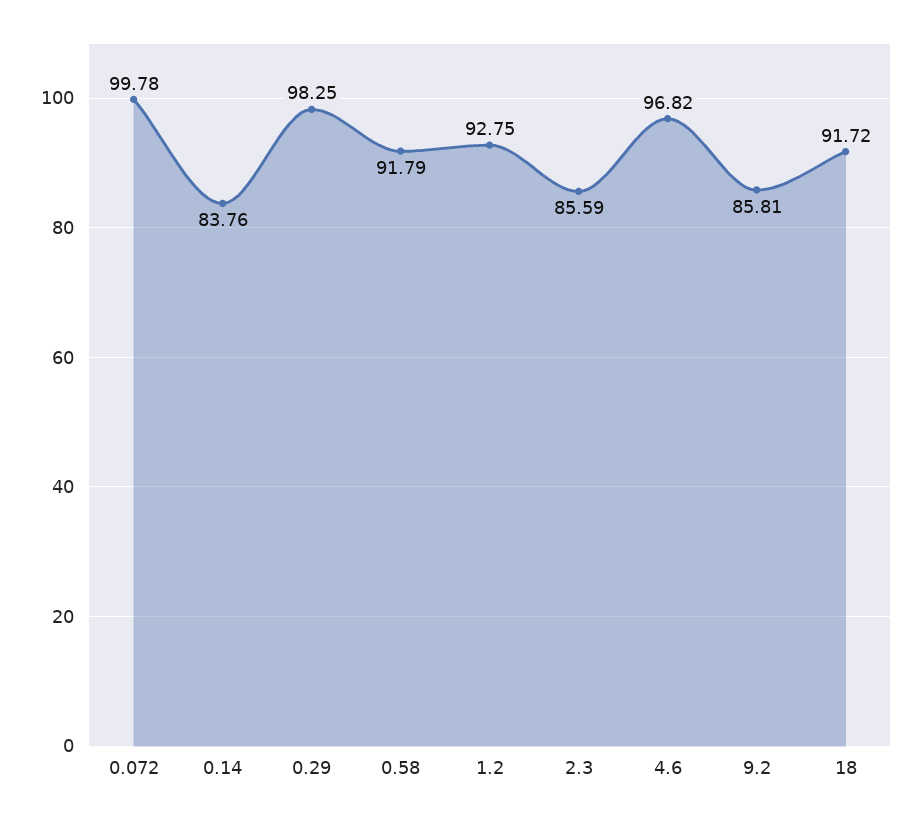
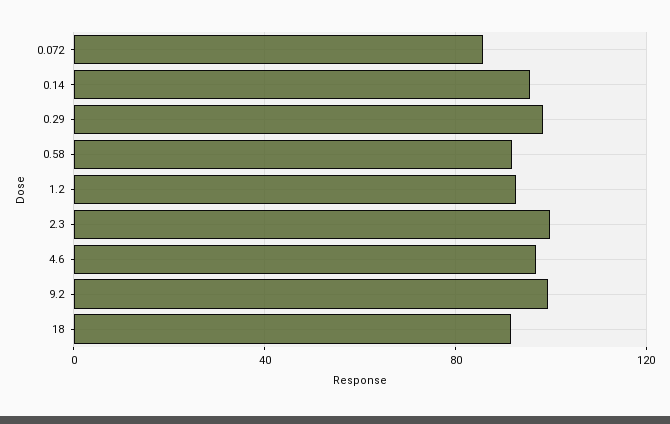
0.072: 99.78 -> 85
0.14: 83.76 -> 95
2.3: 85.59 -> 100
9.2: 85.81 -> 100

